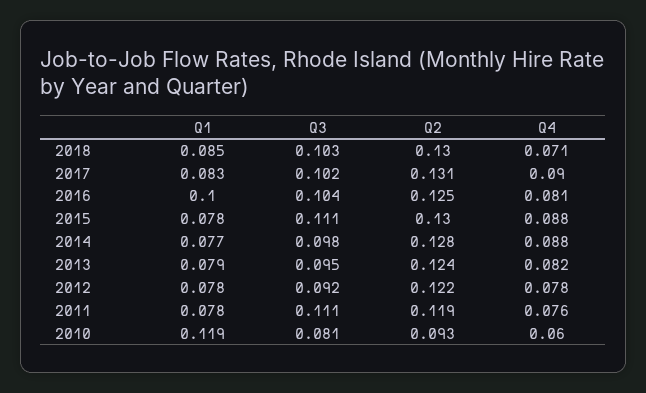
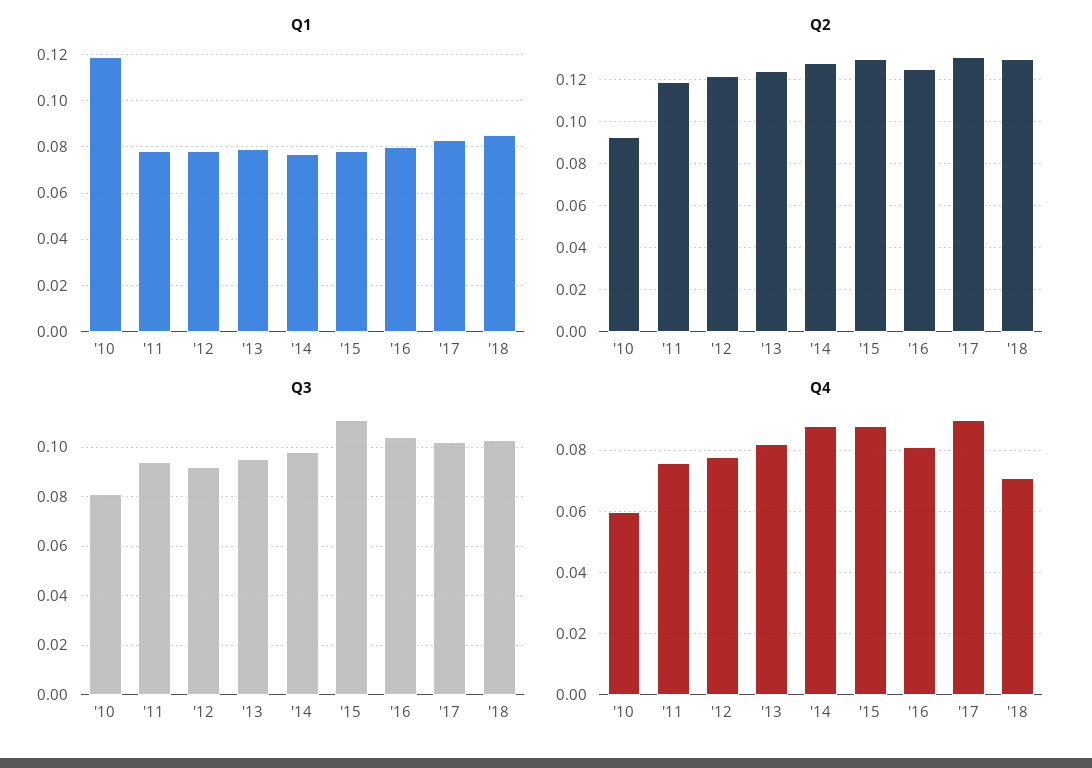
Q1, 2016: 0.1 -> 0.08
Q3, 2011: 0.111 -> 0.095

